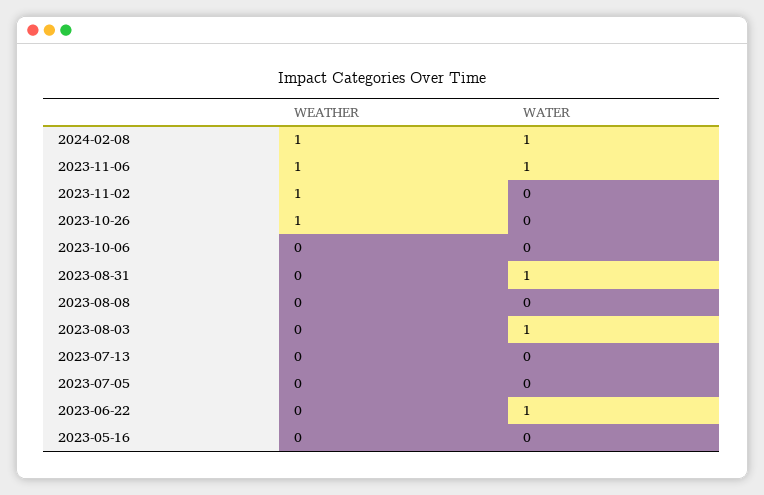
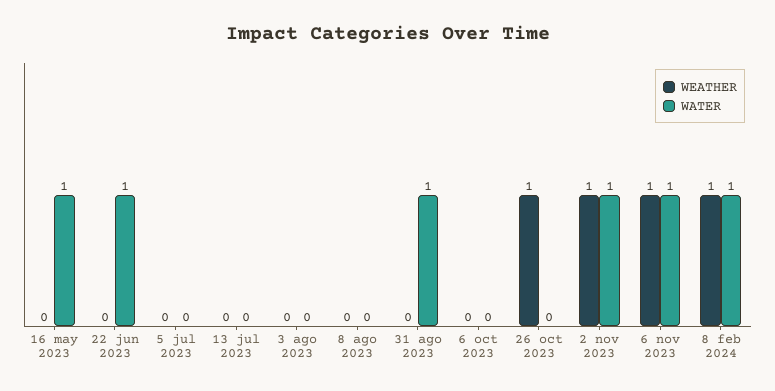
WATER, 2023-11-02: 0 -> 1
WATER, 2023-08-03: 1 -> 0
WATER, 2023-05-16: 0 -> 1

